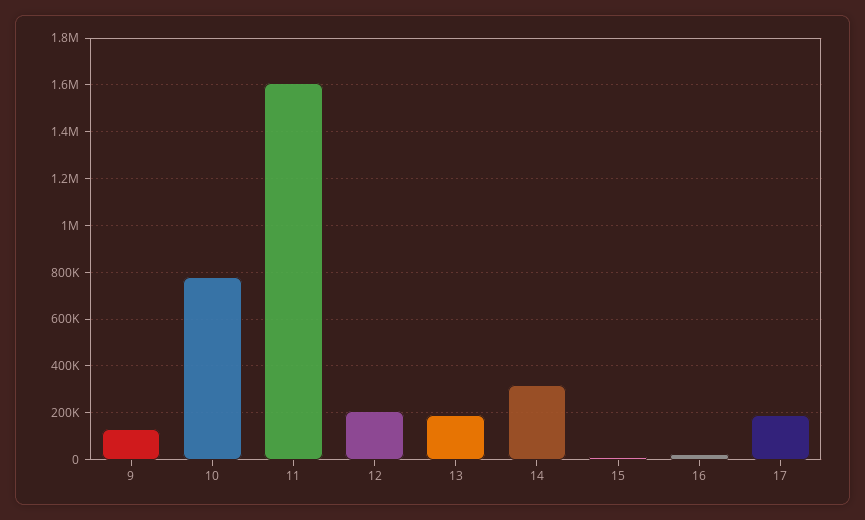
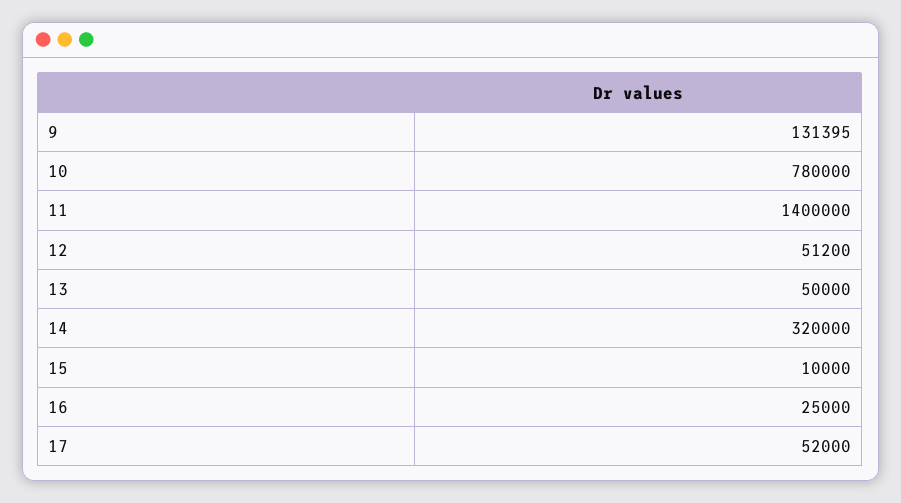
11: 1600000 -> 1400000
12: 200000 -> 51200
13: 200000 -> 50000
17: 200000 -> 52000

